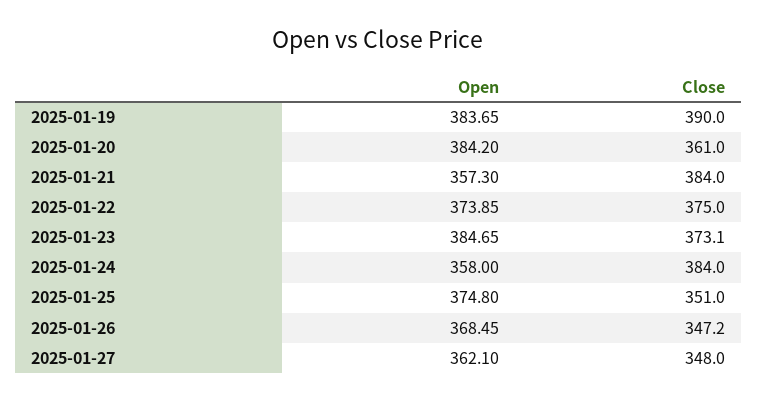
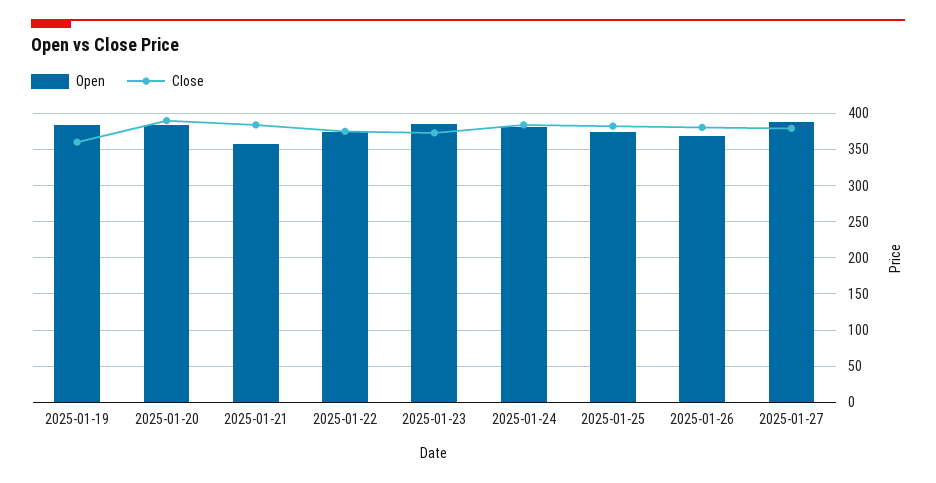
Close, 2025-01-19: 390 -> 360
Close, 2025-01-20: 361 -> 390
Open, 2025-01-24: 358 -> 380
Close, 2025-01-25: 351 -> 380
Close, 2025-01-26: 347.2 -> 380
Open, 2025-01-27: 362.1 -> 390
Close, 2025-01-27: 348 -> 380

